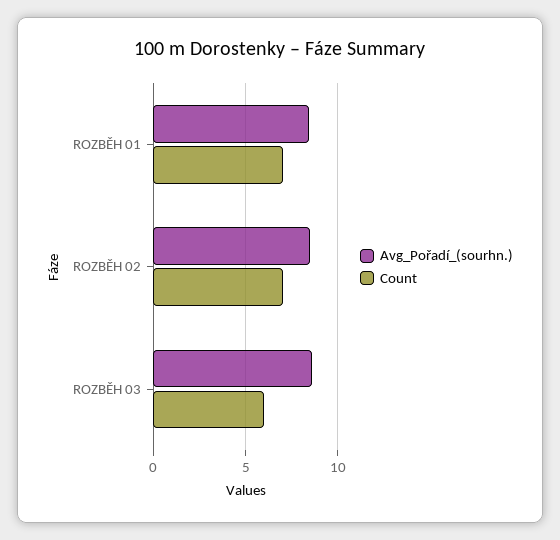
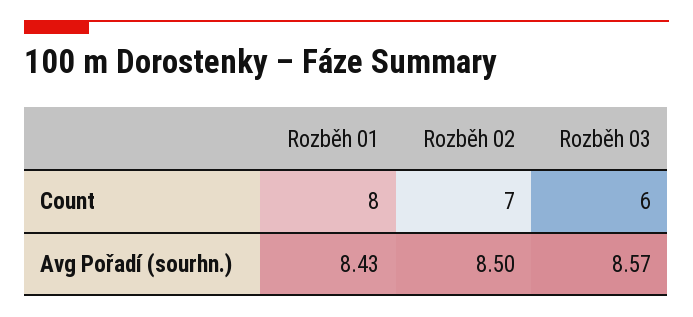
Count, ROZBĚH 01: 7 -> 8

